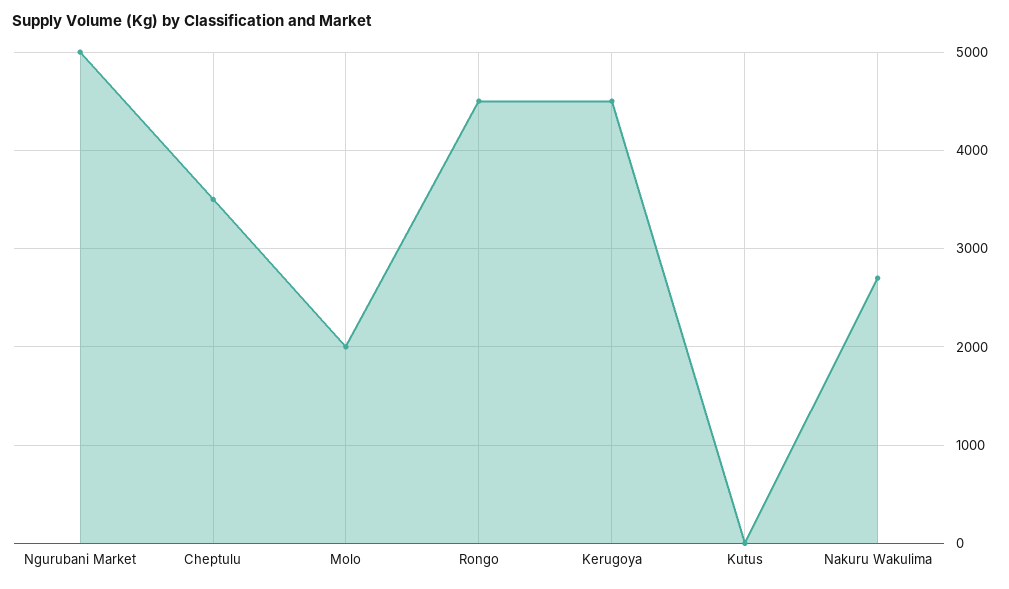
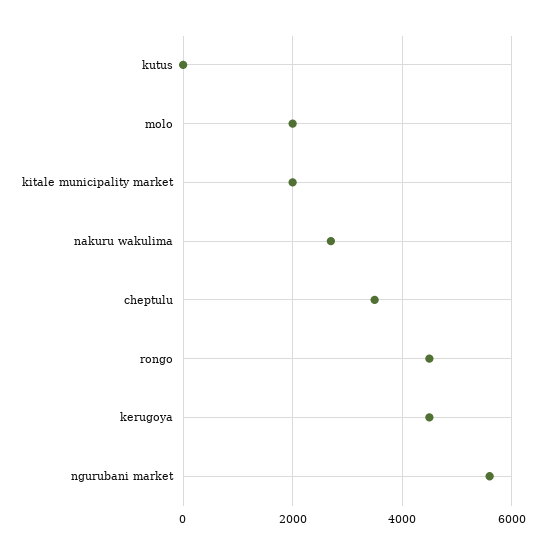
Ngurubani Market: 5000 -> 5600
kitale municipality market: none -> 2000

